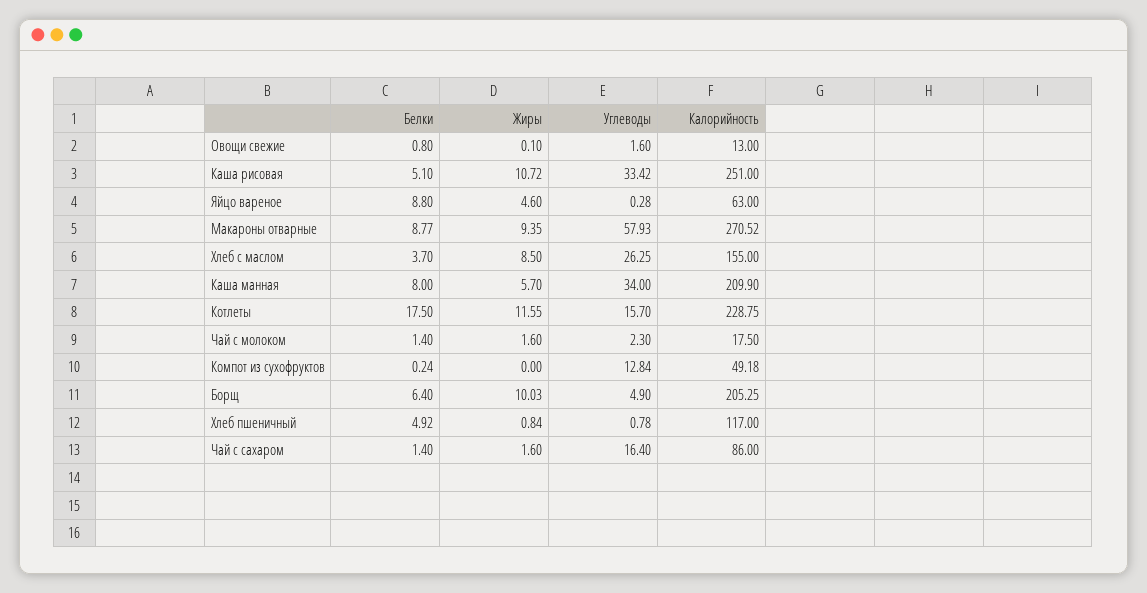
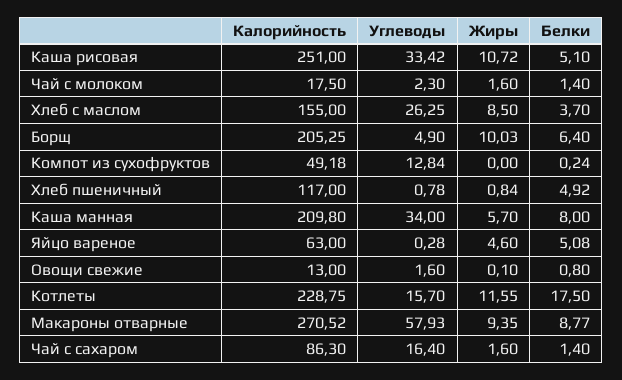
Белки, Яйцо вареное: 8.8 -> 5.08
Калорийность, Каша манная: 209.9 -> 209.8
Калорийность, Чай с сахаром: 86 -> 86.3

